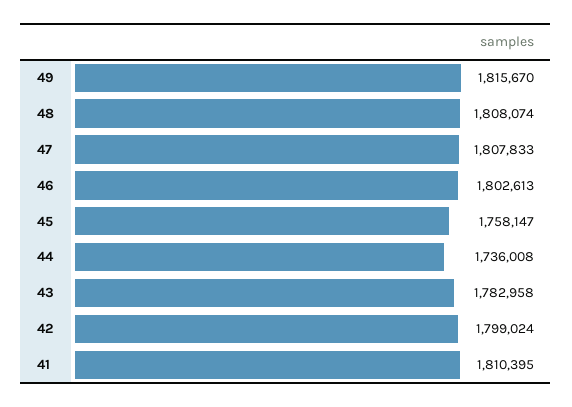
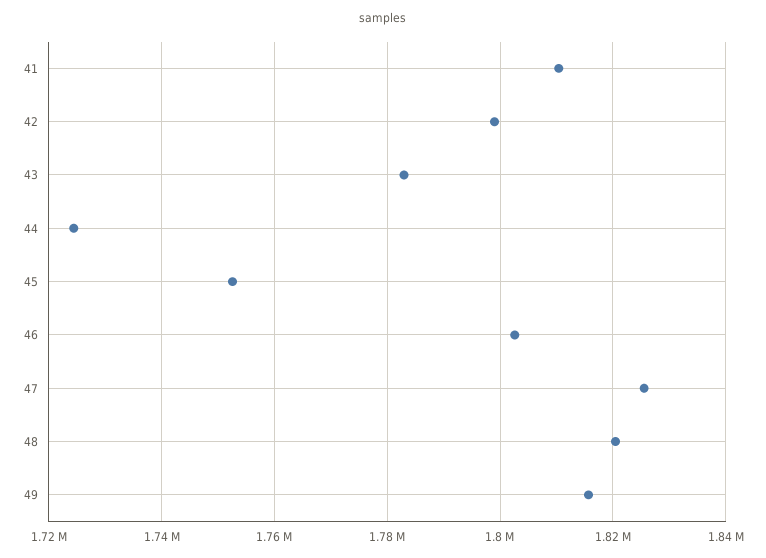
48: 1808074 -> 1820000
47: 1807833 -> 1826000
45: 1758147 -> 1752000
44: 1736008 -> 1724000

